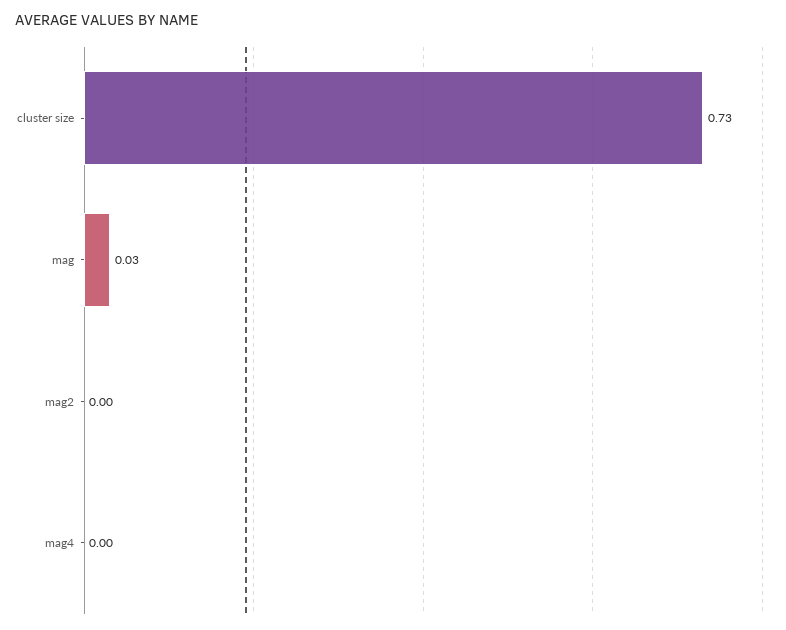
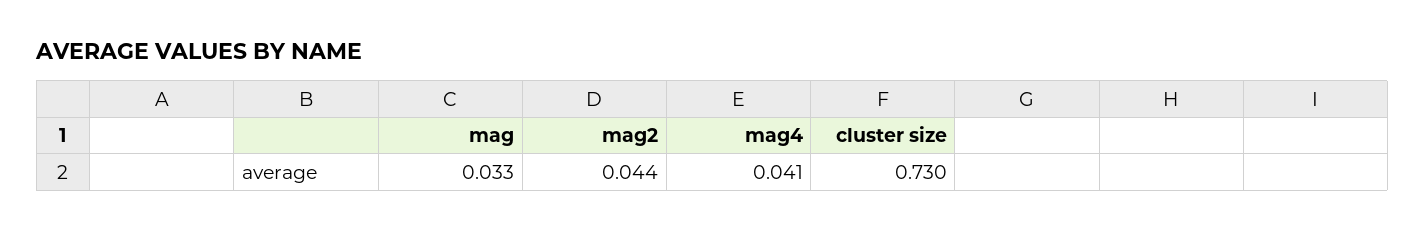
mag2: 0 -> 0.044
mag4: 0 -> 0.041

